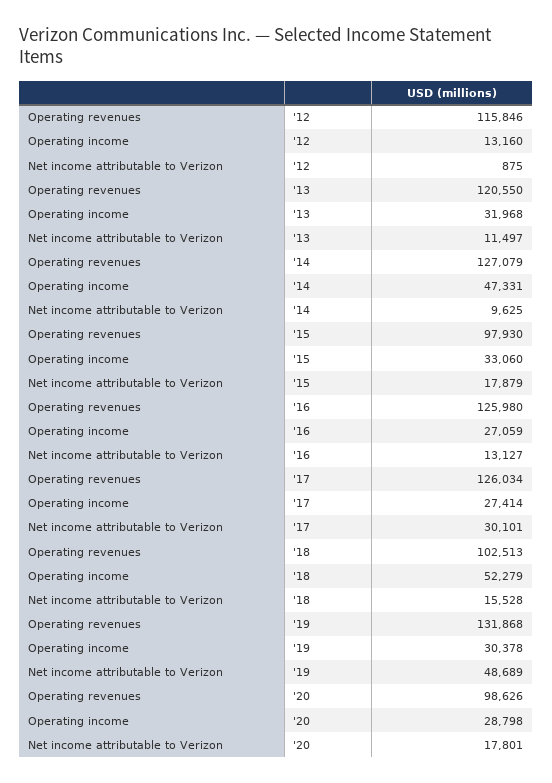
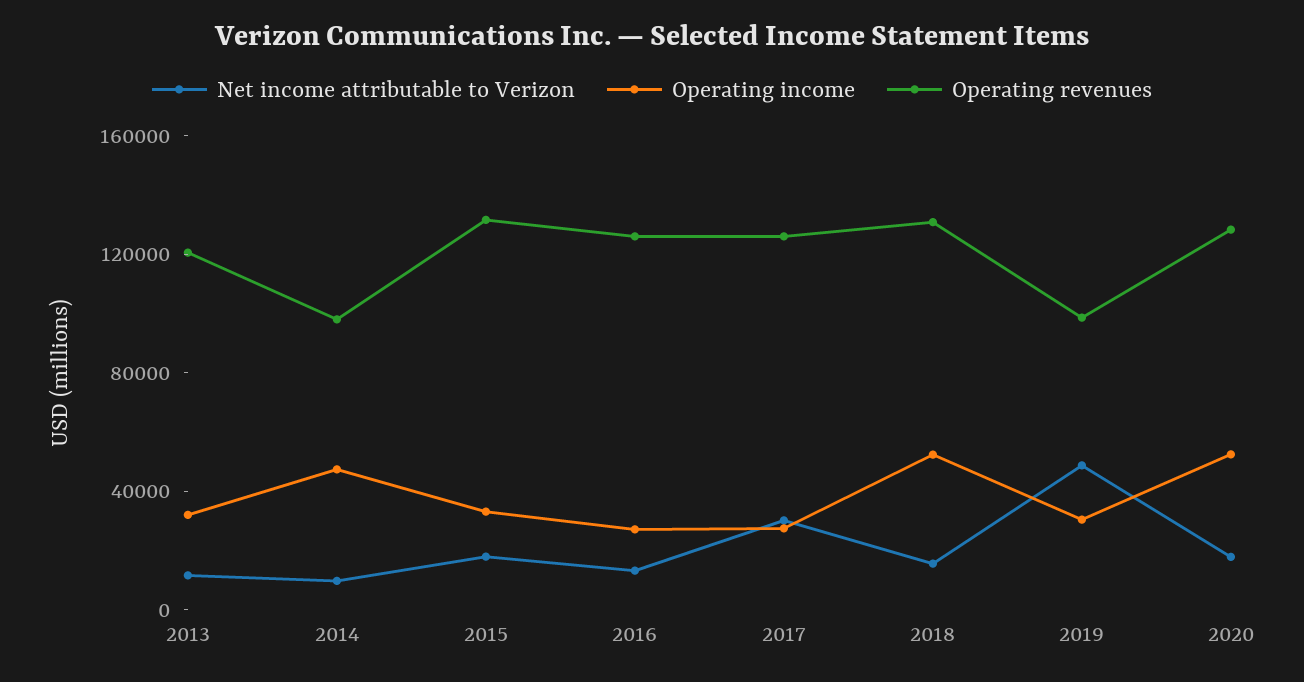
Operating revenues, '12: 115846 -> none
Operating income, '12: 13160 -> none
Net income attributable to Verizon, '12: 875 -> none
Operating revenues, '14: 127079 -> 100000
Operating revenues, '15: 97930 -> 130000
Operating revenues, '18: 102513 -> 130000
Operating revenues, '19: 131868 -> 100000
Operating revenues, '20: 98626 -> 130000
Operating income, '20: 28798 -> 50000

